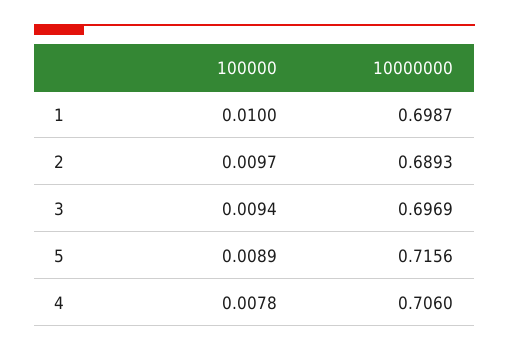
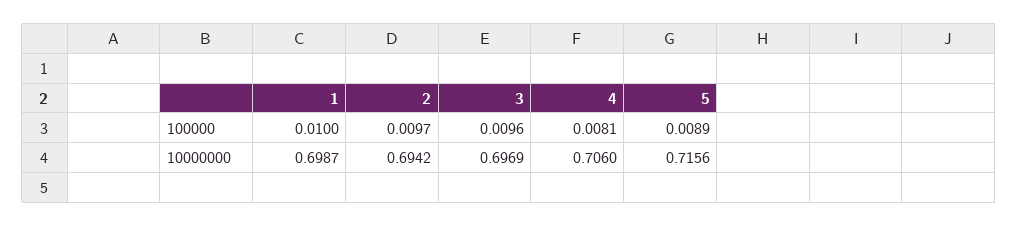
10000000, 2: 0.6893 -> 0.6942
100000, 3: 0.0094 -> 0.0096
100000, 4: 0.0078 -> 0.0081

